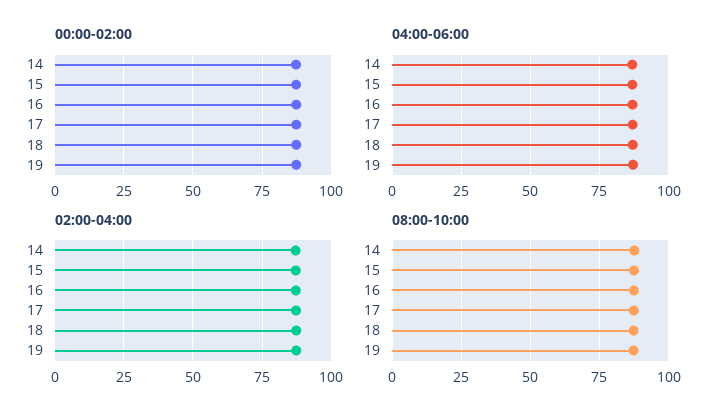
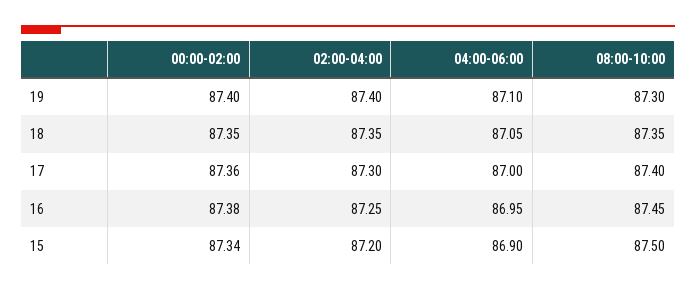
00:00-02:00, 14: 87.5 -> none
04:00-06:00, 14: 87.5 -> none
02:00-04:00, 14: 87.5 -> none
08:00-10:00, 14: 87.5 -> none

